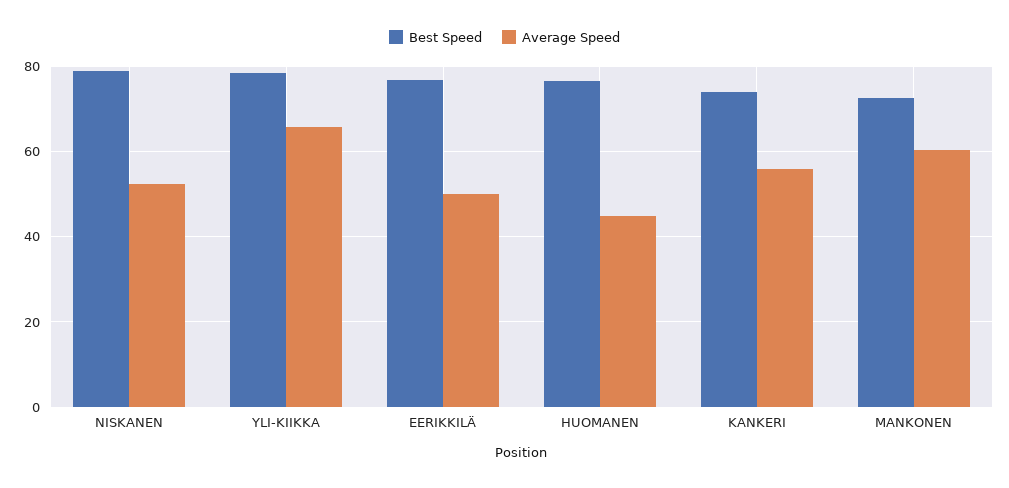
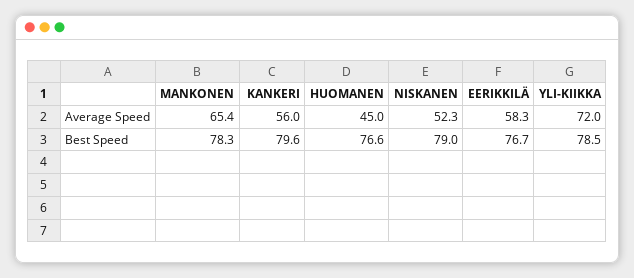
Average Speed, YLI-KIIKKA: 66 -> 72
Average Speed, EERIKKILÄ: 50 -> 58.3
Best Speed, KANKERI: 74 -> 79.6
Best Speed, MANKONEN: 72 -> 78.3
Average Speed, MANKONEN: 60 -> 65.4

